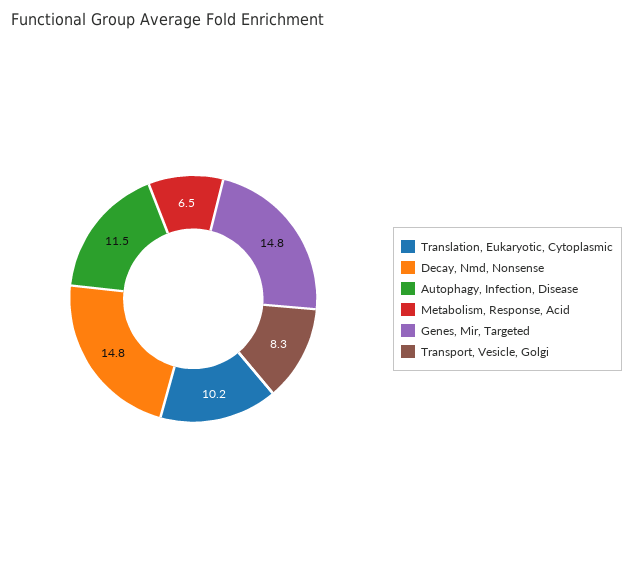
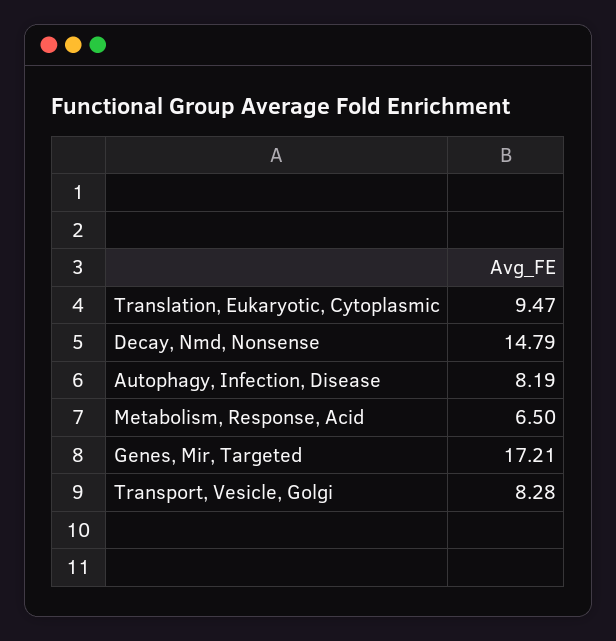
Translation, Eukaryotic, Cytoplasmic: 10.2 -> 9.47
Autophagy, Infection, Disease: 11.5 -> 8.19
Genes, Mir, Targeted: 14.8 -> 17.21

